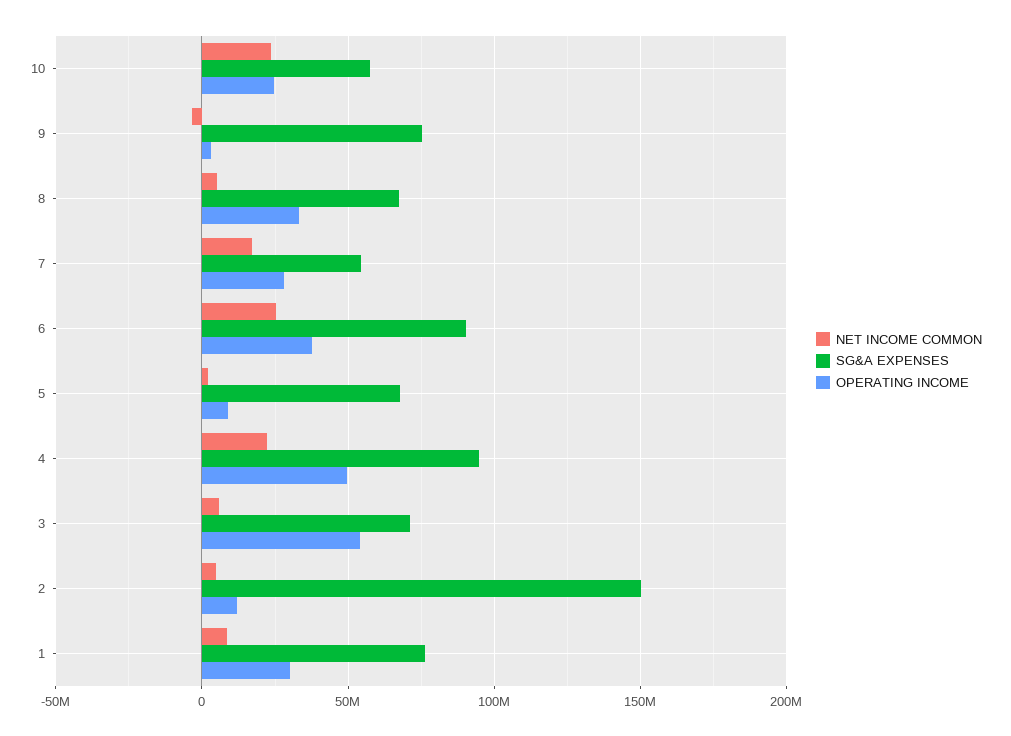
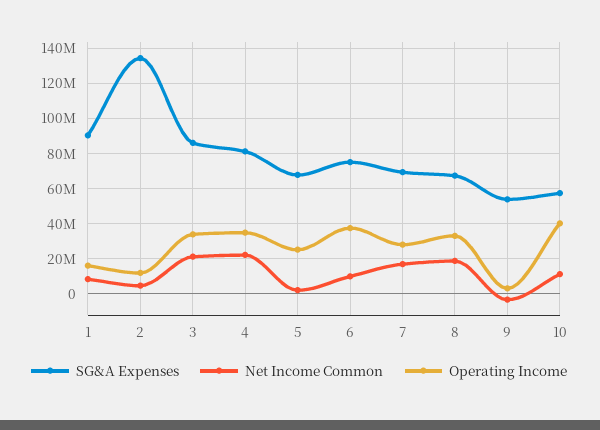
NET INCOME COMMON, 10: 25000000 -> 10000000
OPERATING INCOME, 10: 25000000 -> 40000000
SG&A EXPENSES, 9: 75000000 -> 55000000
NET INCOME COMMON, 8: 5000000 -> 20000000
SG&A EXPENSES, 7: 55000000 -> 70000000
NET INCOME COMMON, 6: 25000000 -> 10000000
SG&A EXPENSES, 6: 90000000 -> 75000000
OPERATING INCOME, 5: 10000000 -> 25000000
SG&A EXPENSES, 4: 95000000 -> 80000000
OPERATING INCOME, 4: 50000000 -> 35000000
NET INCOME COMMON, 3: 5000000 -> 20000000
SG&A EXPENSES, 3: 70000000 -> 85000000
OPERATING INCOME, 3: 55000000 -> 35000000
SG&A EXPENSES, 2: 150000000 -> 135000000
SG&A EXPENSES, 1: 75000000 -> 90000000
OPERATING INCOME, 1: 30000000 -> 15000000

